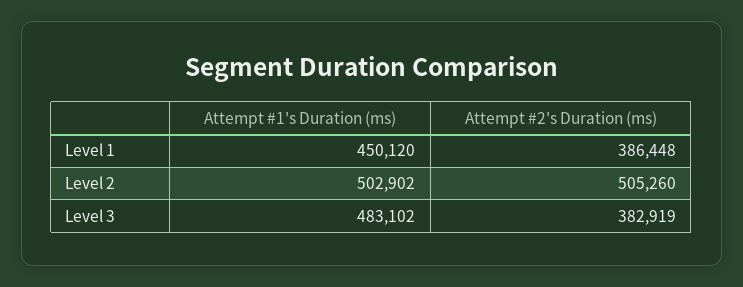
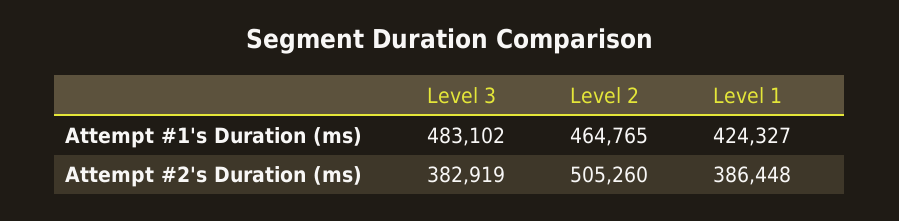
Attempt #1's Duration (ms), Level 1: 450120 -> 424327
Attempt #1's Duration (ms), Level 2: 502902 -> 464765

